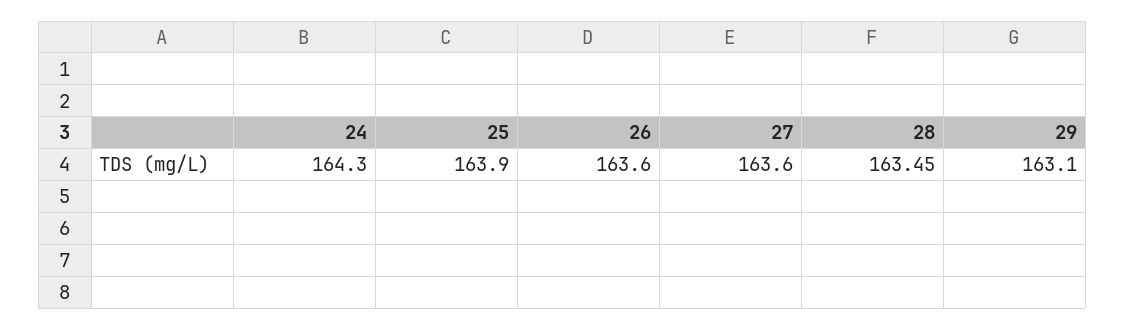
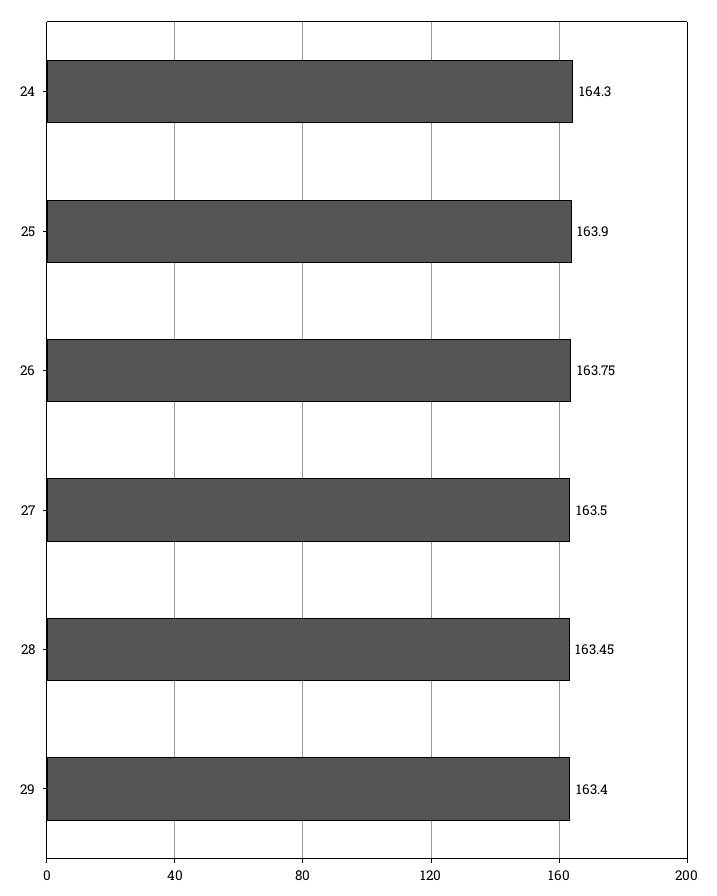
26: 163.6 -> 163.75
27: 163.6 -> 163.5
29: 163.1 -> 163.4

